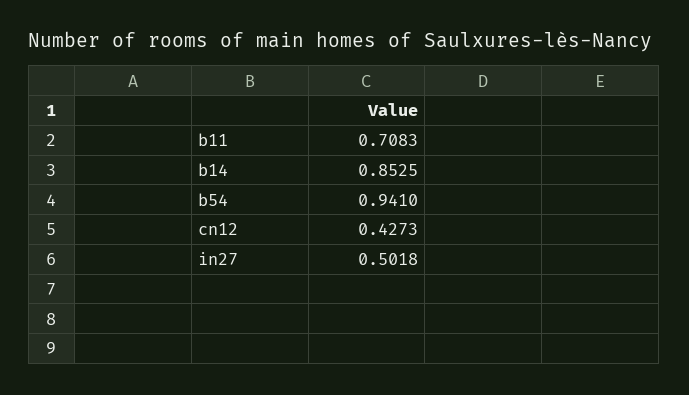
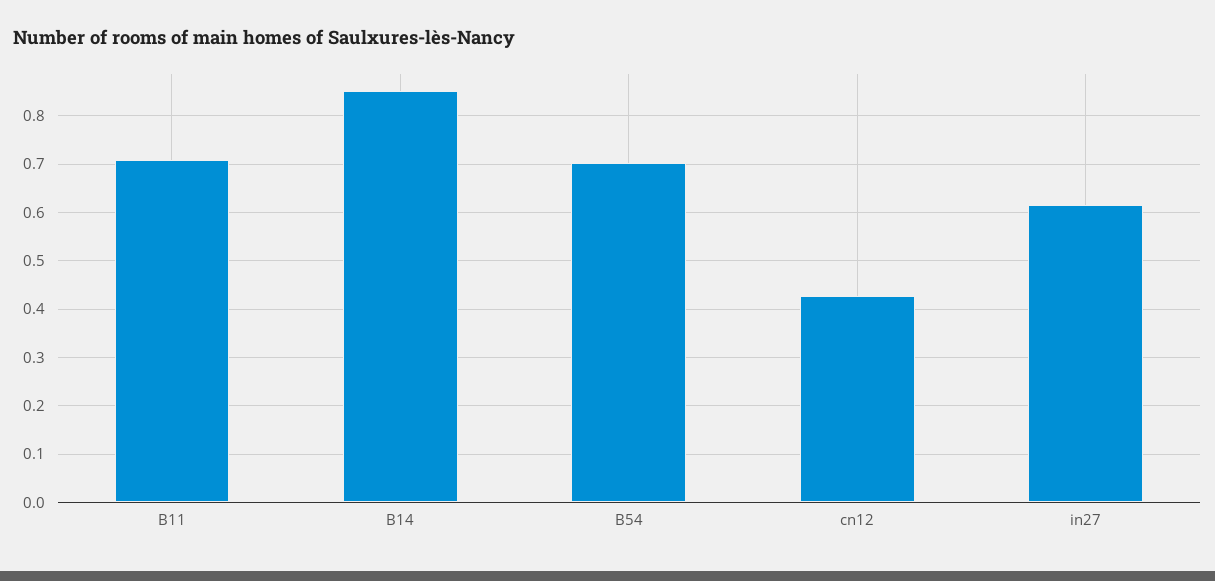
b54: 0.941 -> 0.7
in27: 0.5018 -> 0.62

